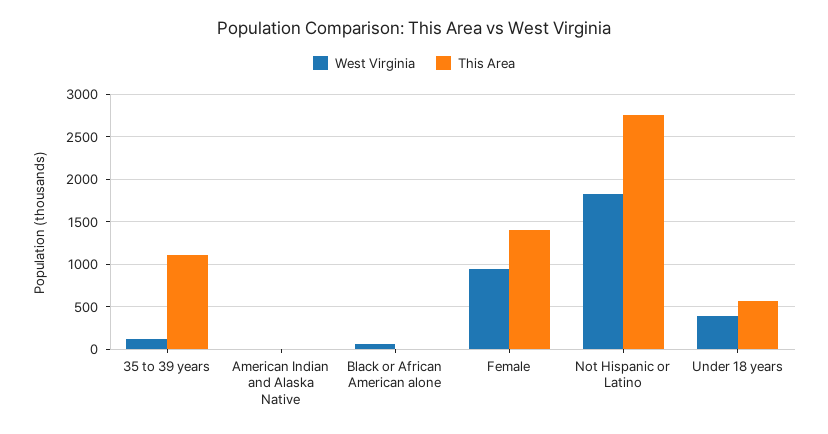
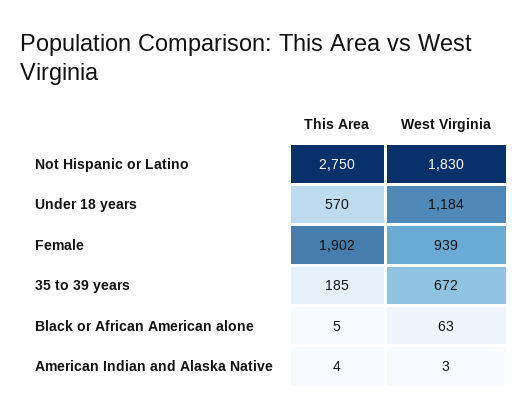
West Virginia, 35 to 39 years: 100 -> 672
This Area, 35 to 39 years: 1100 -> 185
This Area, Female: 1400 -> 1902
West Virginia, Under 18 years: 400 -> 1184

